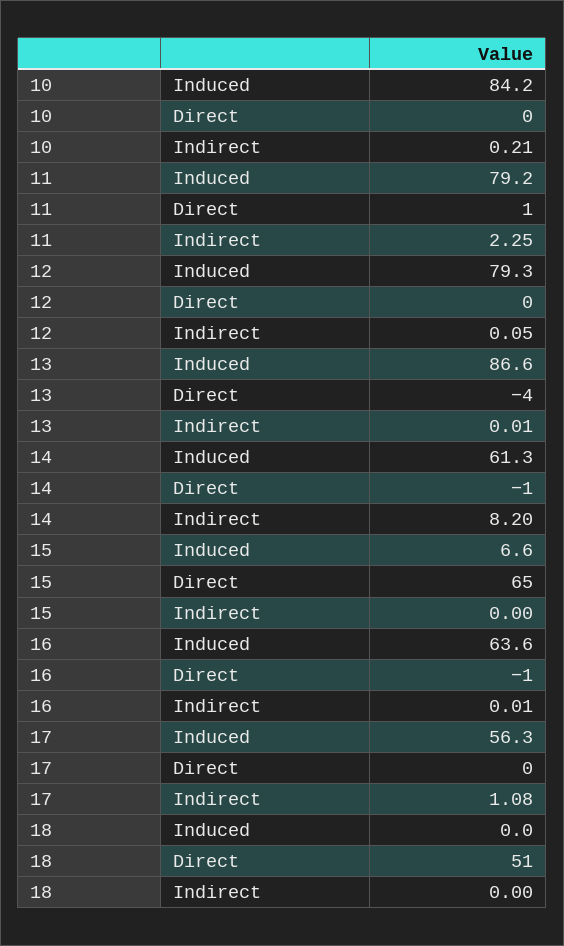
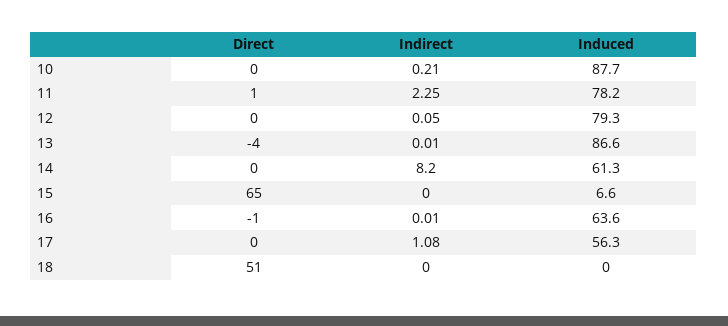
10, Induced: 84.2 -> 87.7
11, Induced: 79.2 -> 78.2
14, Direct: -1 -> 0

